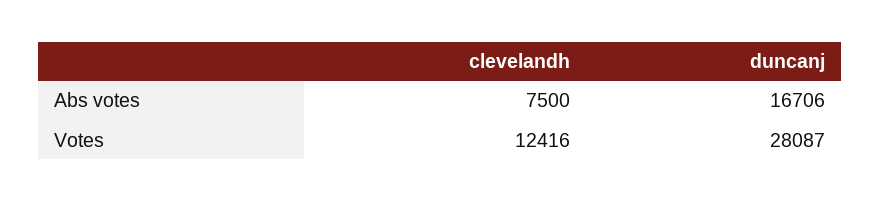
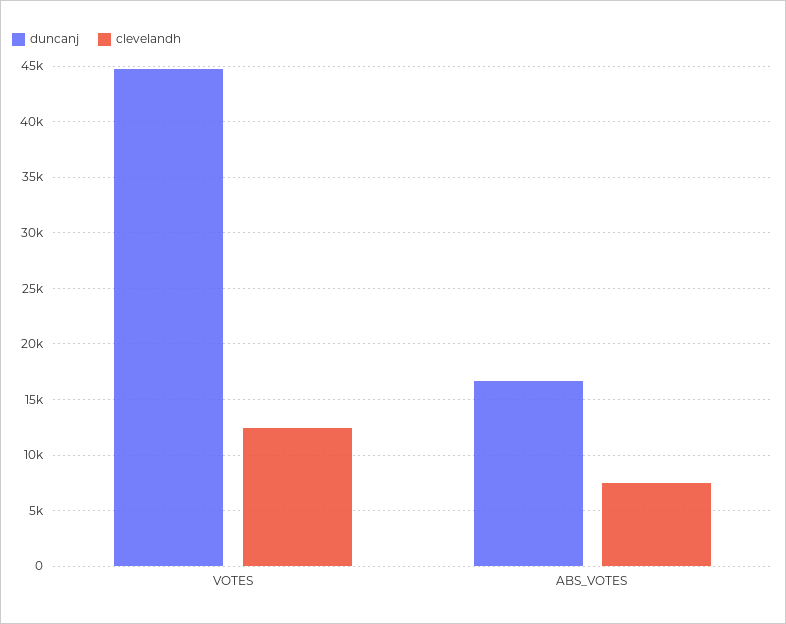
duncanj, Votes: 28087 -> 45000

